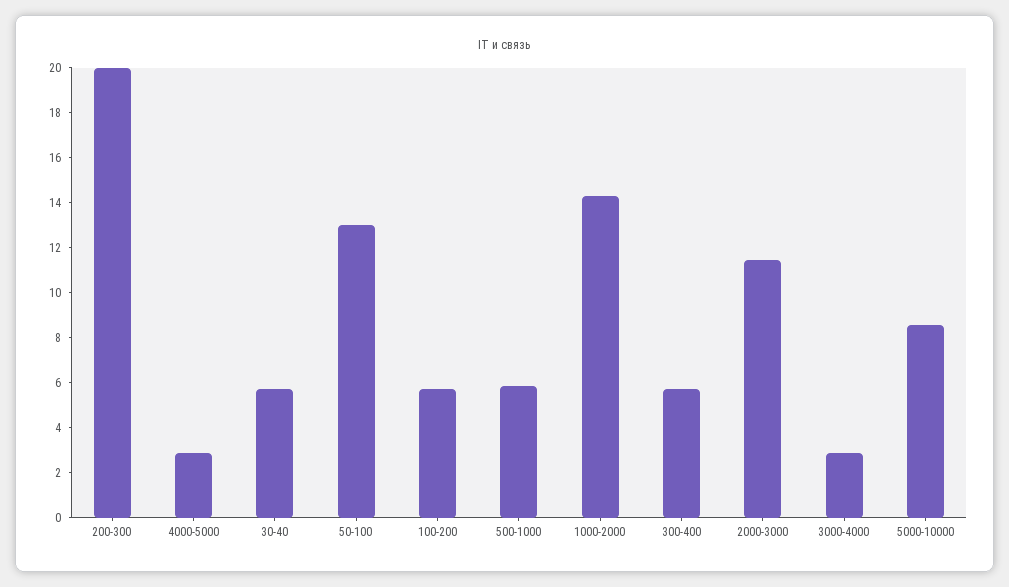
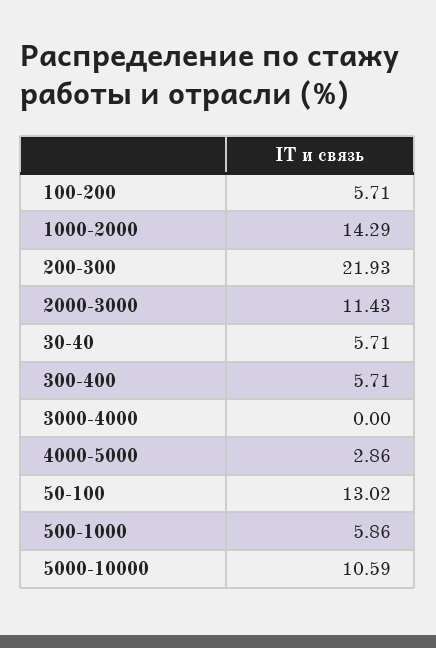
200-300: 20 -> 21.93
3000-4000: 3 -> 0
5000-10000: 8.5 -> 10.59

